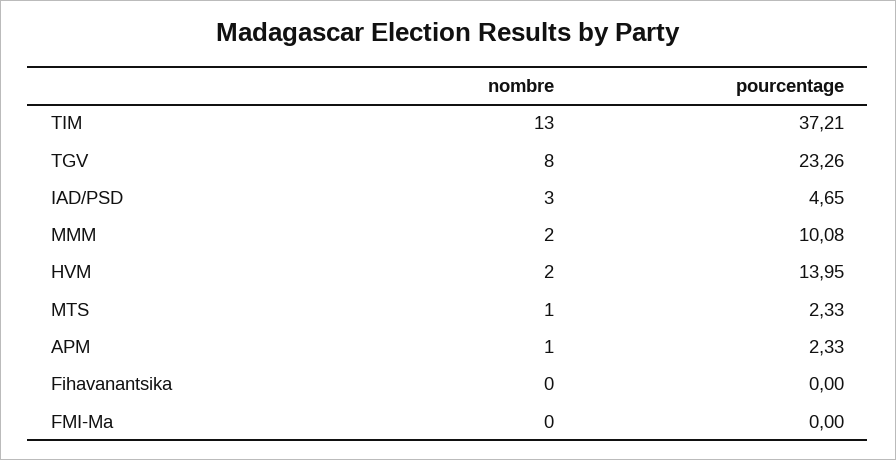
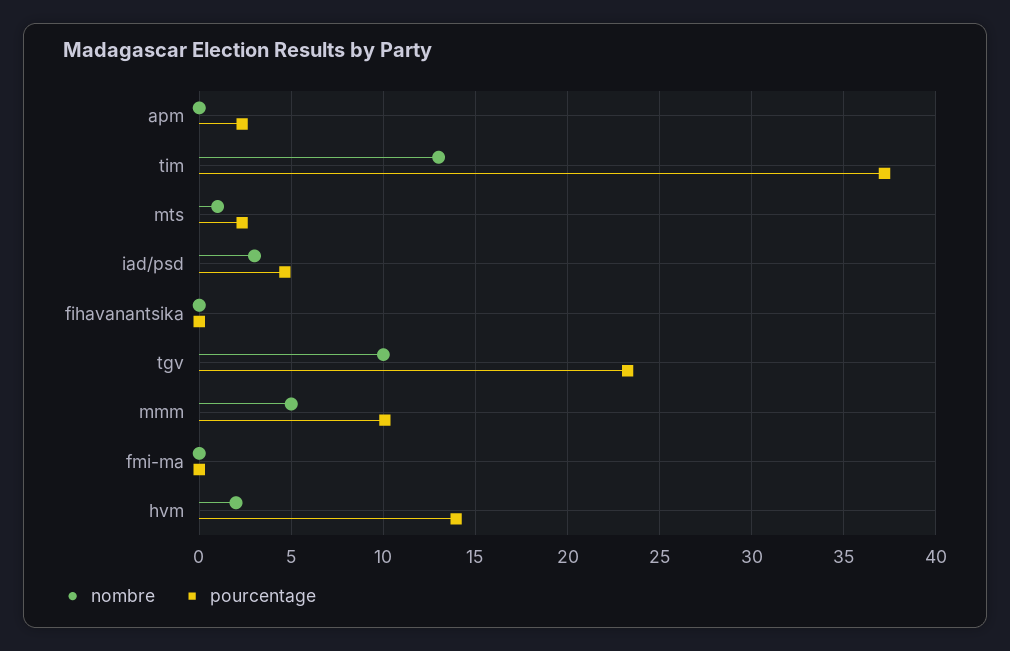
nombre, TGV: 8 -> 10
nombre, MMM: 2 -> 5
nombre, APM: 1 -> 0

